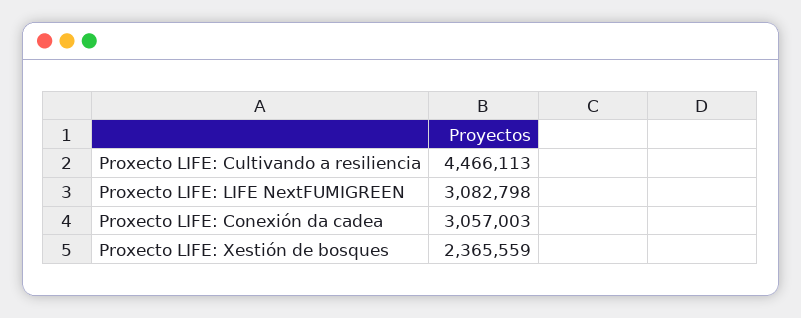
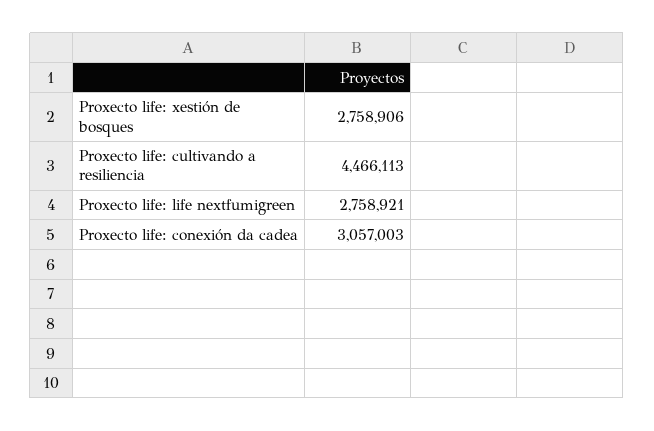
Proxecto LIFE: LIFE NextFUMIGREEN: 3082798 -> 2758921
Proxecto LIFE: Xestión de bosques: 2365559 -> 2758906

